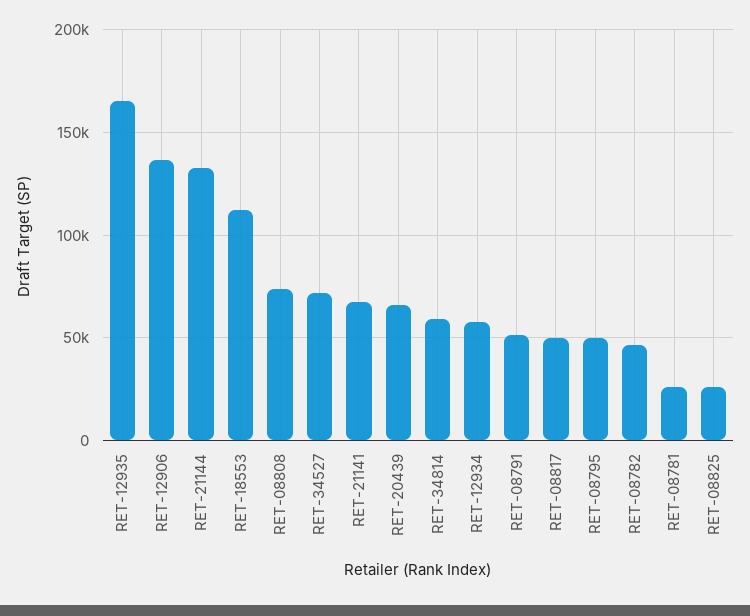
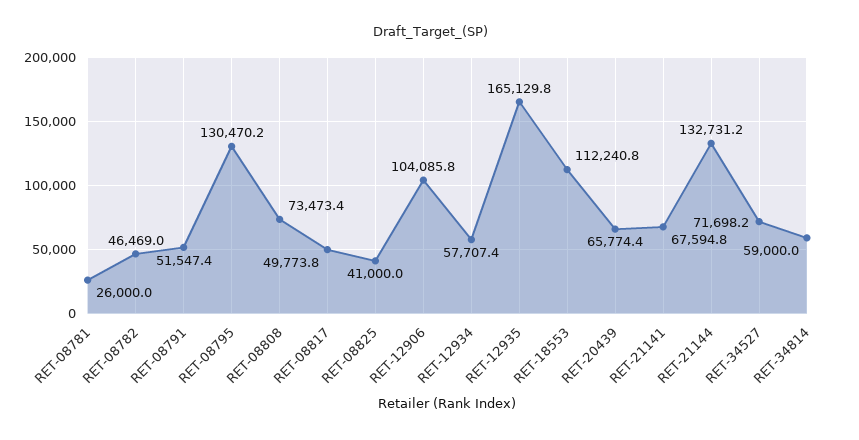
RET-12906: 135000 -> 104085.8
RET-08795: 50000 -> 130470.2
RET-08825: 25000 -> 41000

